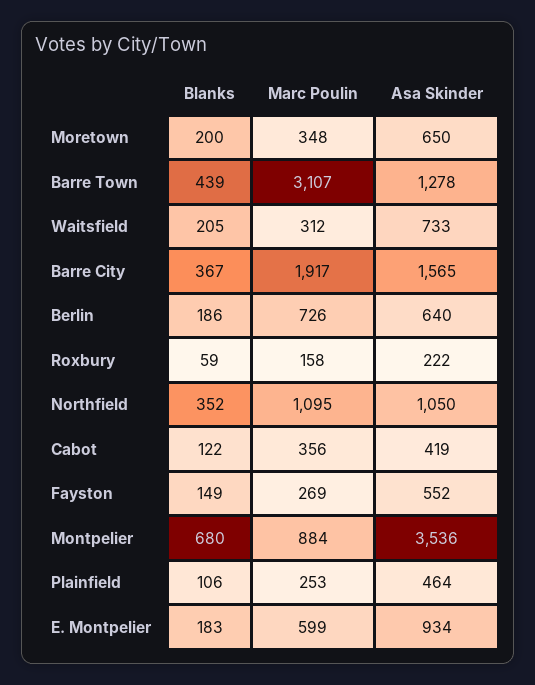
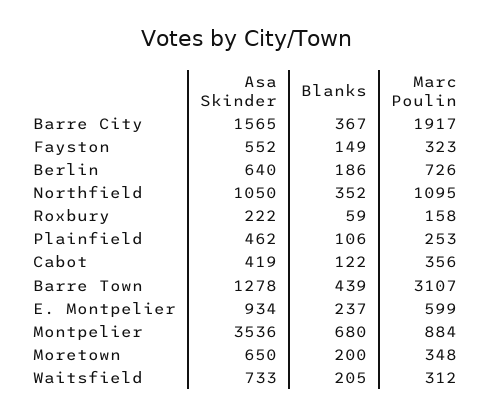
Marc Poulin, Fayston: 269 -> 323
Asa Skinder, Plainfield: 464 -> 462
Blanks, E. Montpelier: 183 -> 237

